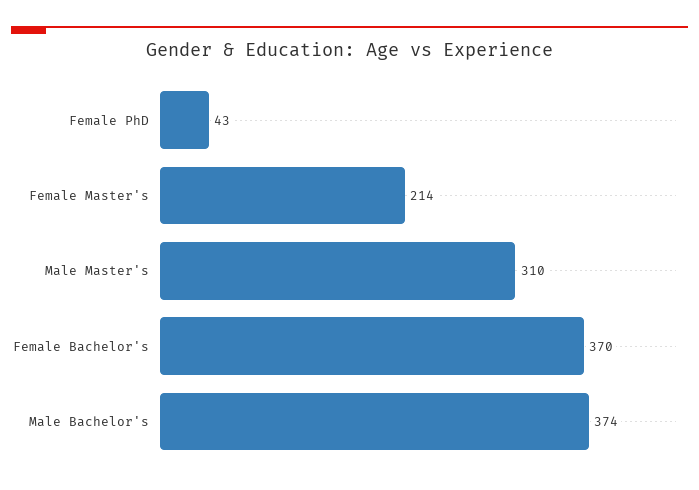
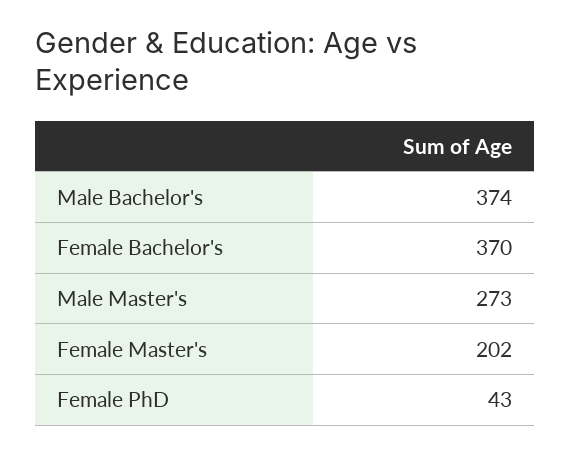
Female Master's: 214 -> 202
Male Master's: 310 -> 273

